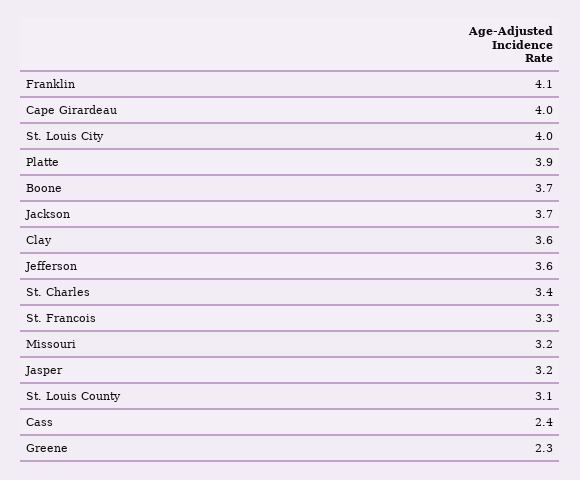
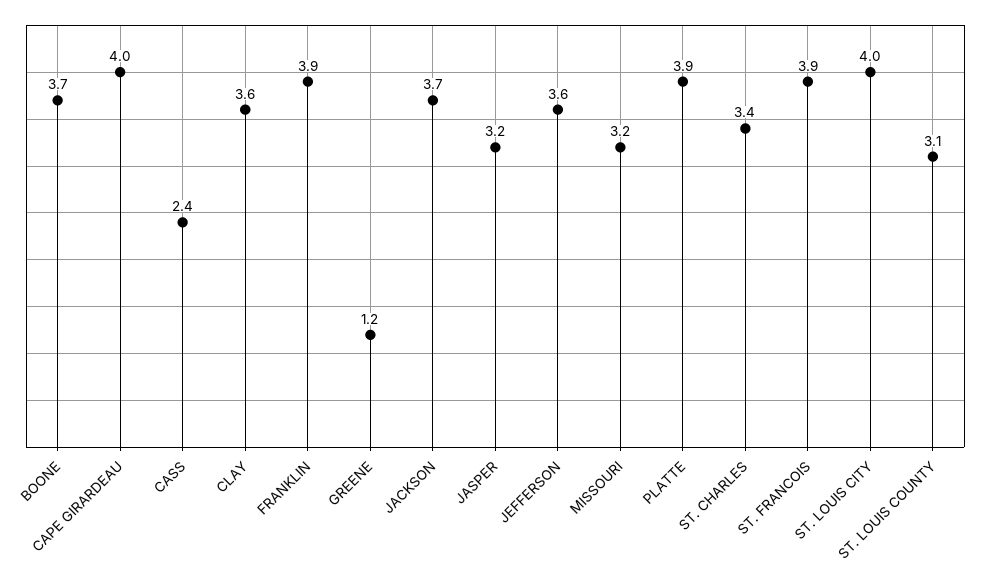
Franklin: 4.1 -> 3.9
St. Francois: 3.3 -> 3.9
Greene: 2.3 -> 1.2

